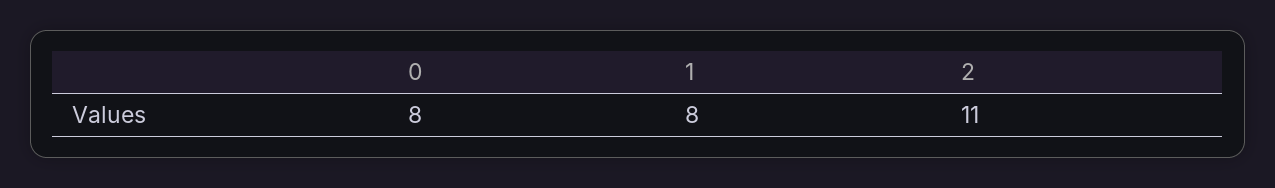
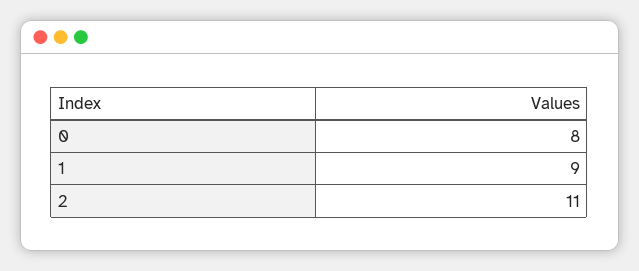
1: 8 -> 9

